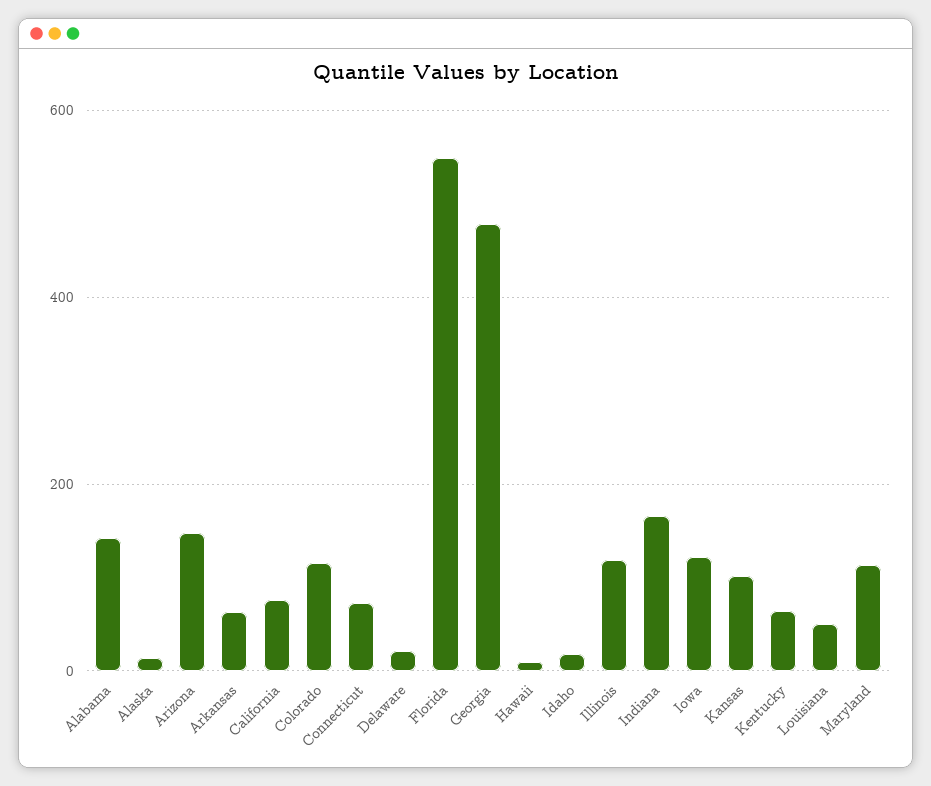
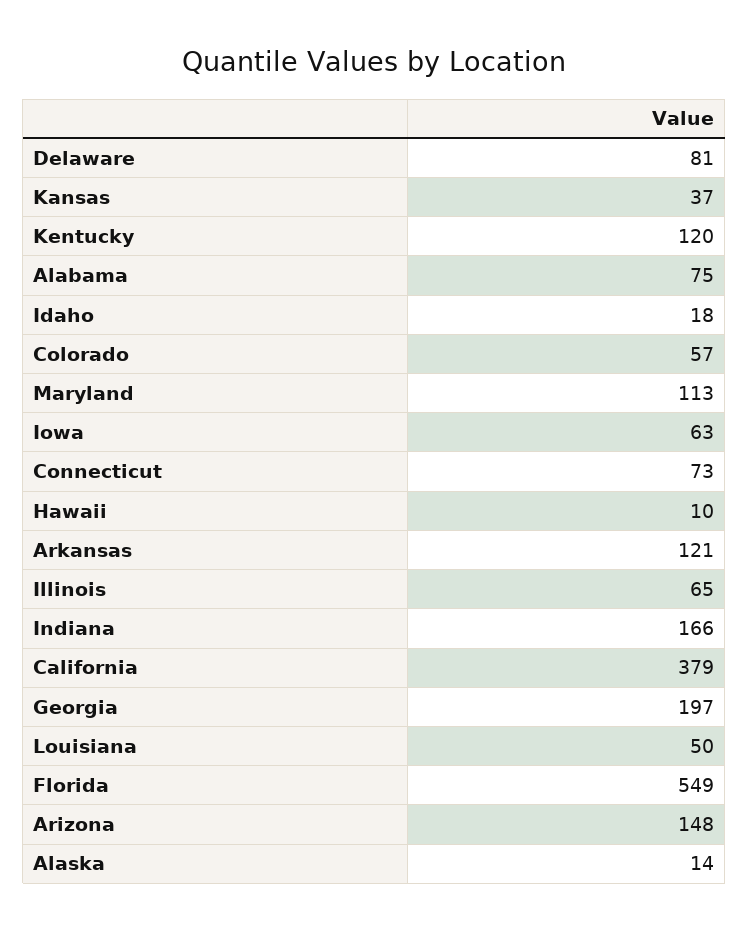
Alabama: 140 -> 75
Arkansas: 60 -> 121
California: 80 -> 379
Colorado: 120 -> 57
Delaware: 20 -> 81
Georgia: 480 -> 197
Illinois: 120 -> 65
Iowa: 120 -> 63
Kansas: 100 -> 37
Kentucky: 60 -> 120

